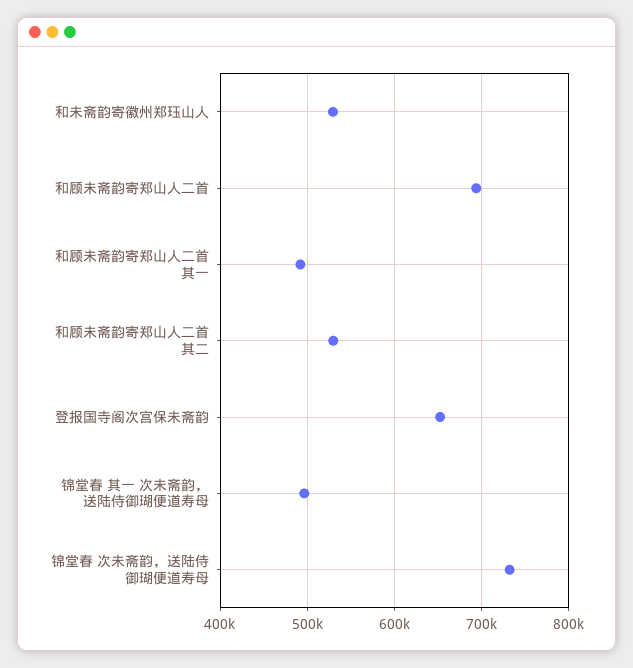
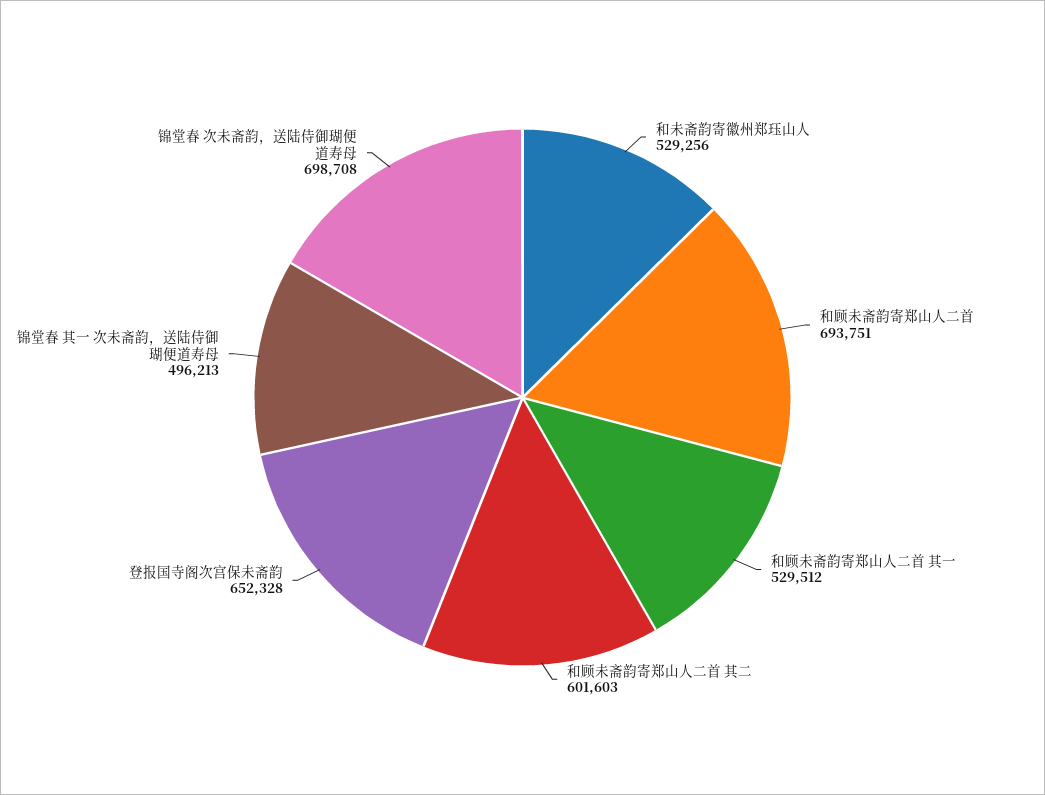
和顾未斋韵寄郑山人二首 其一: 490000 -> 529512
和顾未斋韵寄郑山人二首 其二: 530000 -> 601603
锦堂春 次未斋韵，送陆侍御瑚便道寿母: 730000 -> 698708

